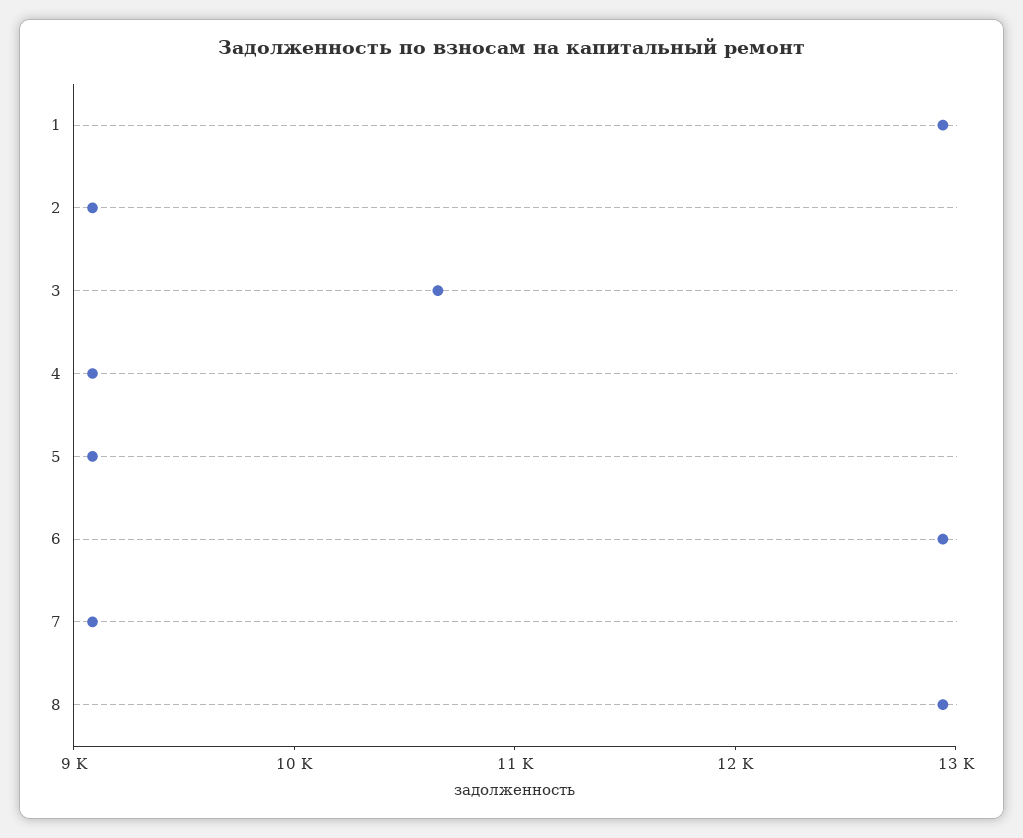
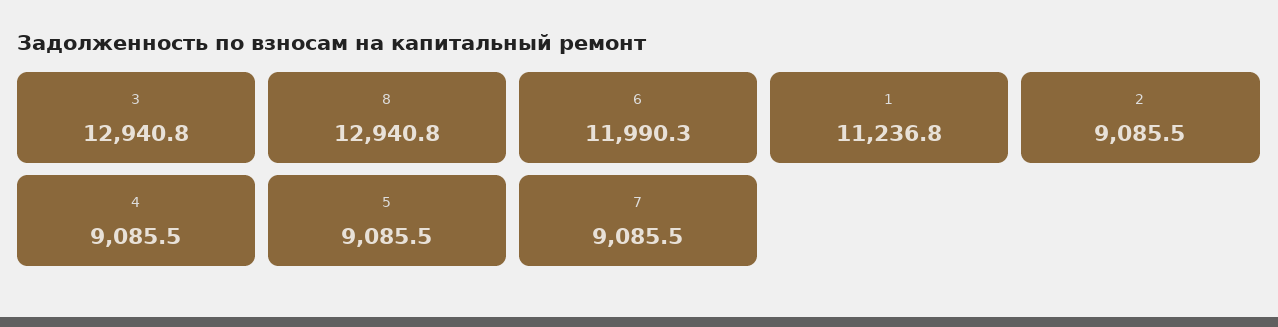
1: 13000 -> 11236.8
3: 10600 -> 12940.8
6: 13000 -> 11990.3

